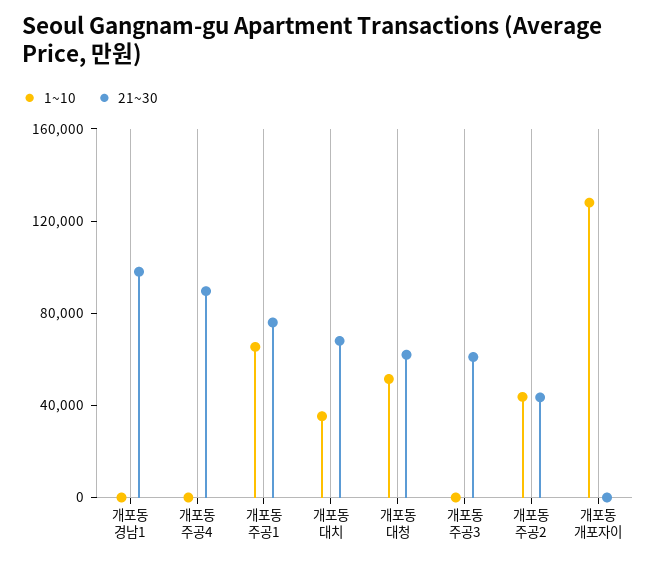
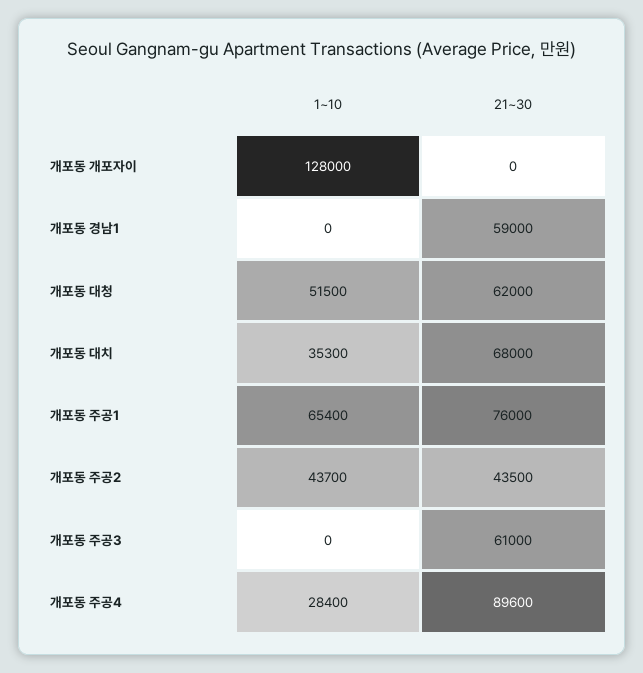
21~30, 개포동 경남1: 100000 -> 59000
1~10, 개포동 주공4: 0 -> 28400

